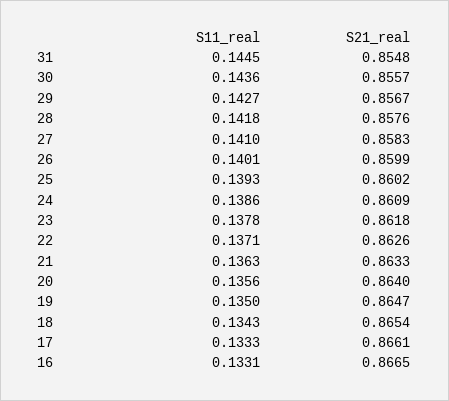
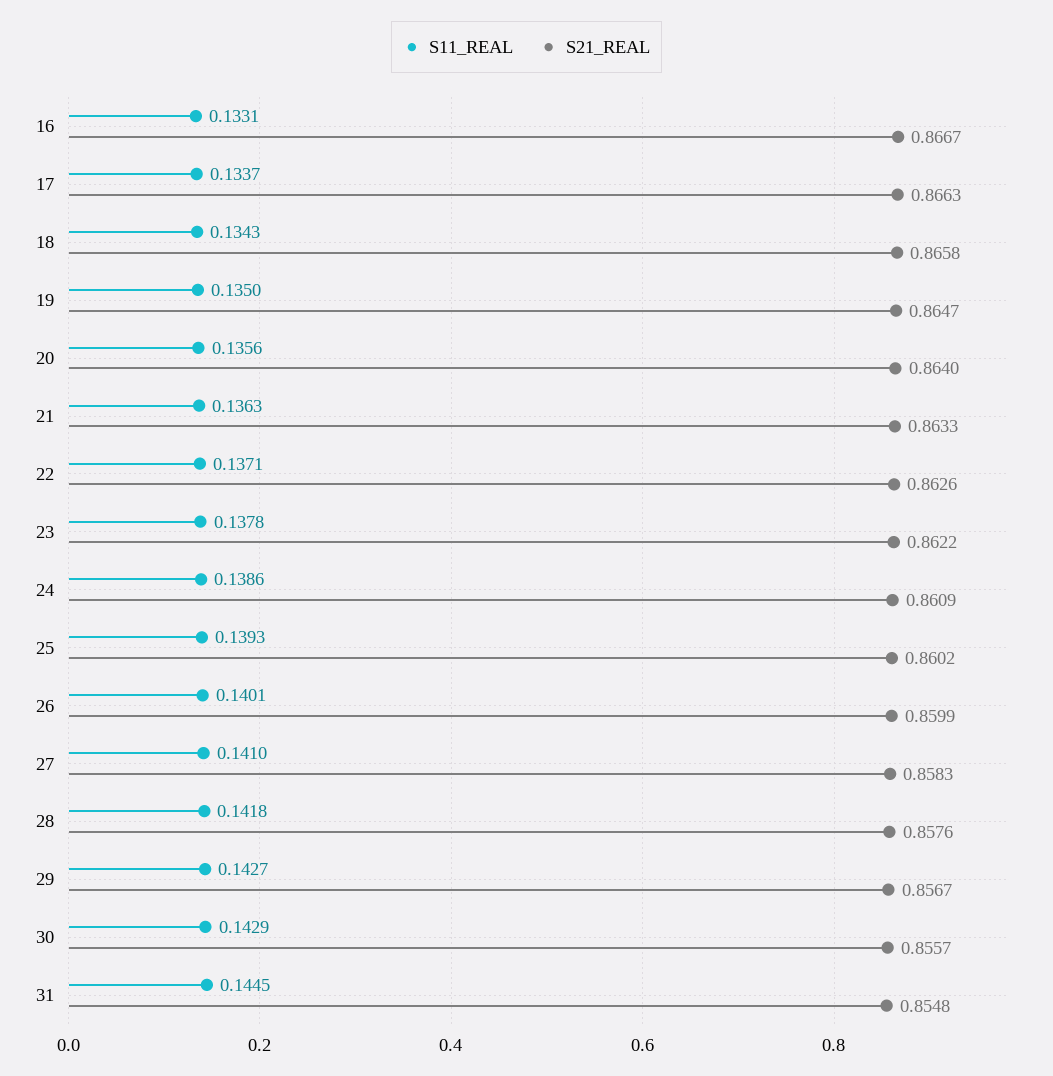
S11_real, 30: 0.1436 -> 0.1429
S21_real, 23: 0.8618 -> 0.8622
S21_real, 18: 0.8654 -> 0.8658
S11_real, 17: 0.1333 -> 0.1337
S21_real, 17: 0.8661 -> 0.8663
S21_real, 16: 0.8665 -> 0.8667

